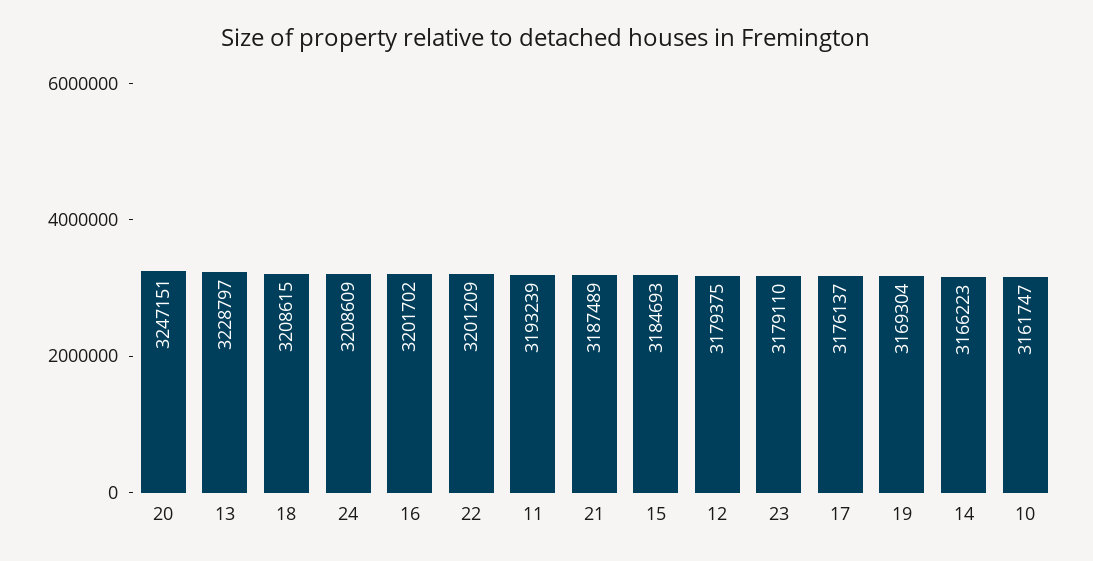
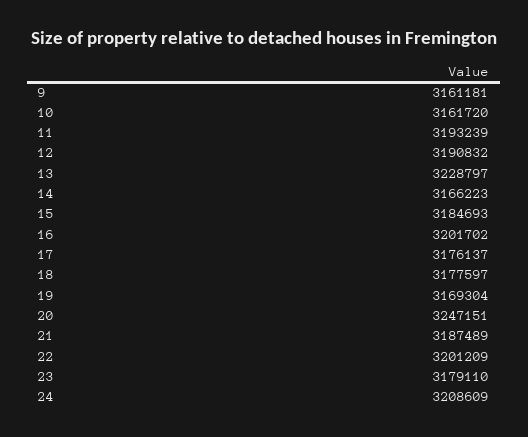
18: 3208615 -> 3177597
12: 3179375 -> 3190832
10: 3161747 -> 3161720
9: none -> 3161181

